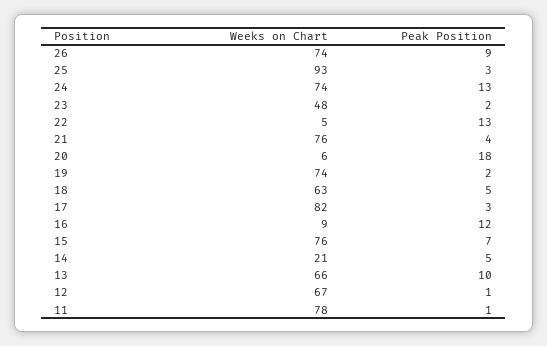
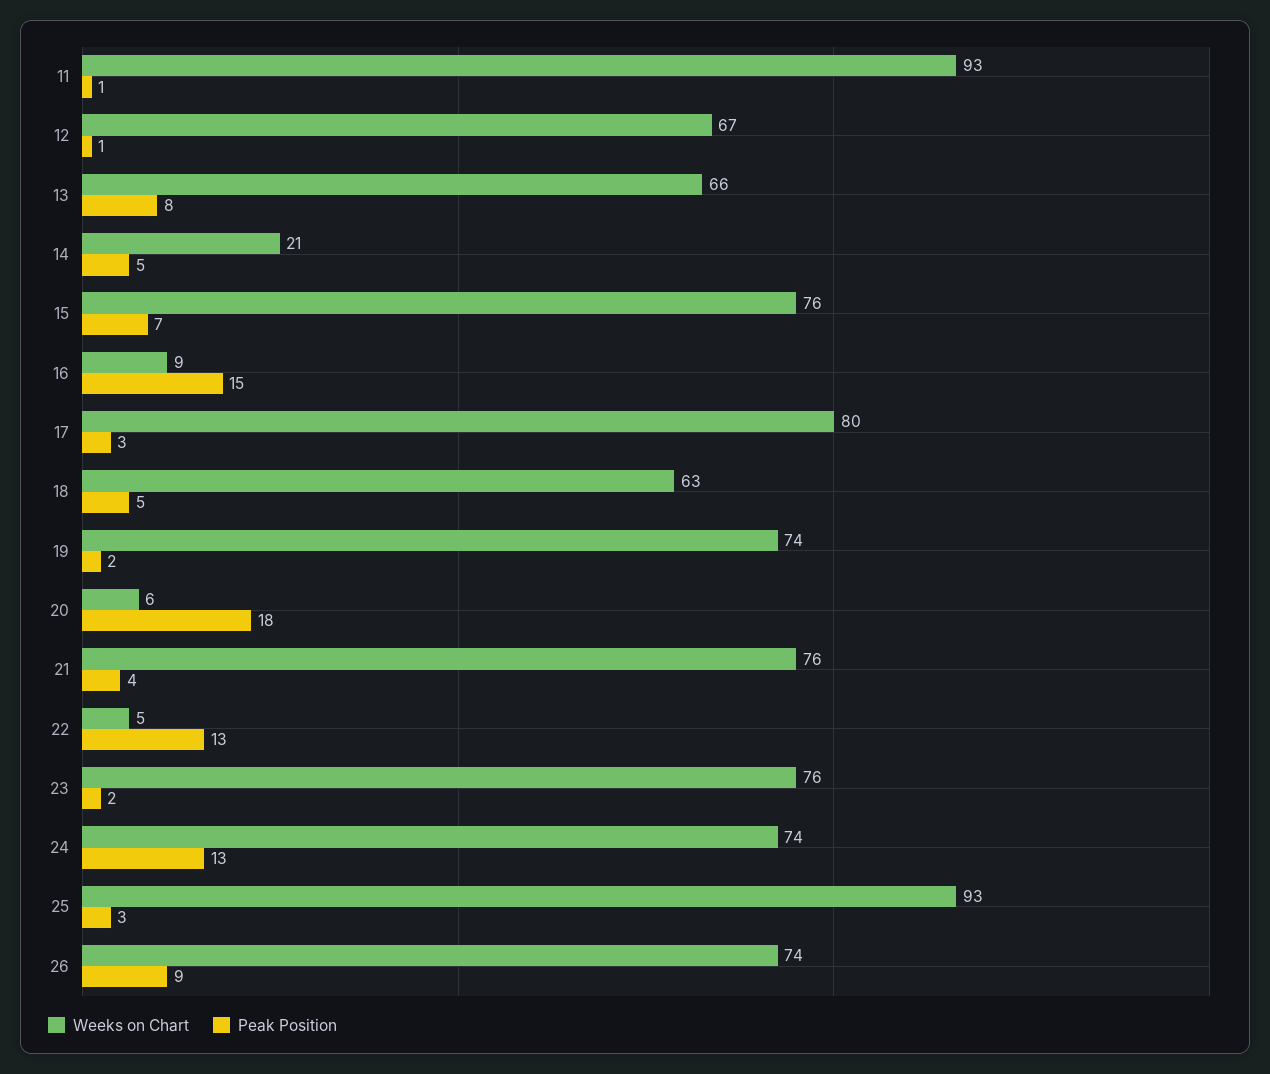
Weeks on Chart, 23: 48 -> 76
Weeks on Chart, 17: 82 -> 80
Peak Position, 16: 12 -> 15
Peak Position, 13: 10 -> 8
Weeks on Chart, 11: 78 -> 93

